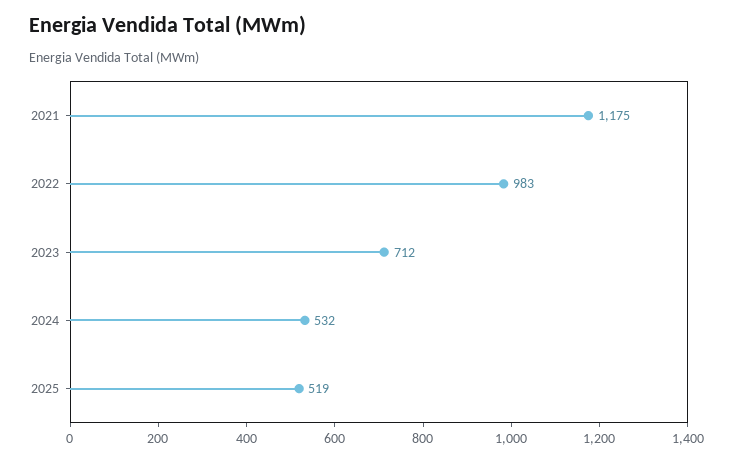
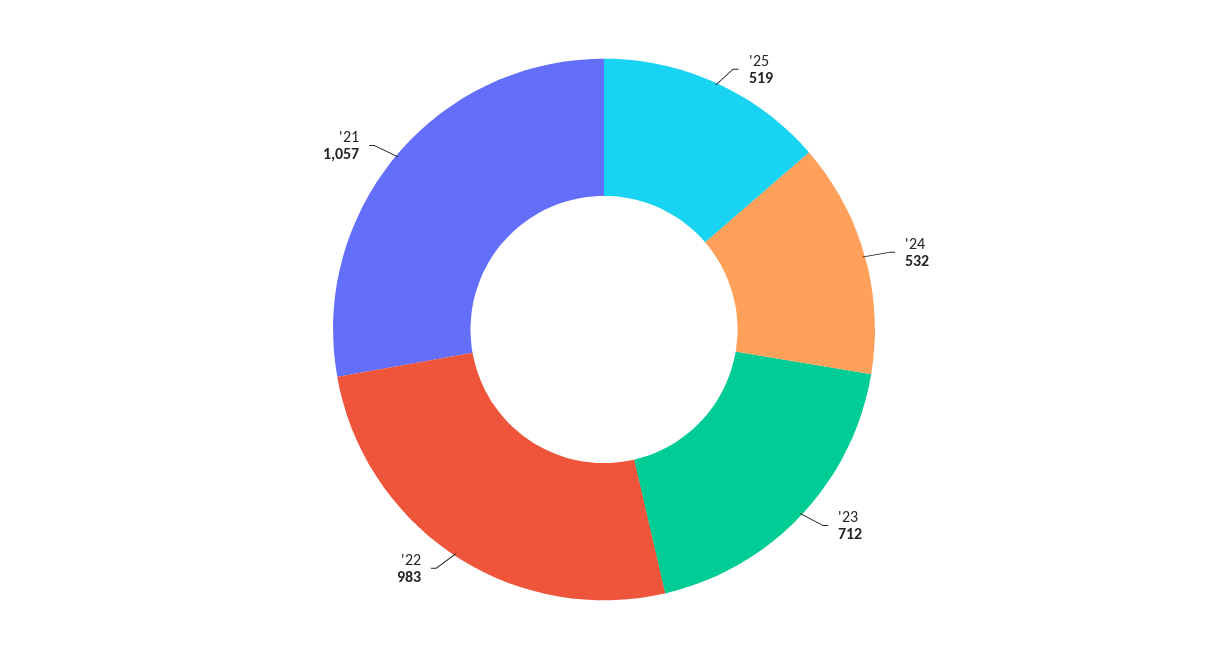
2021: 1175 -> 1057

